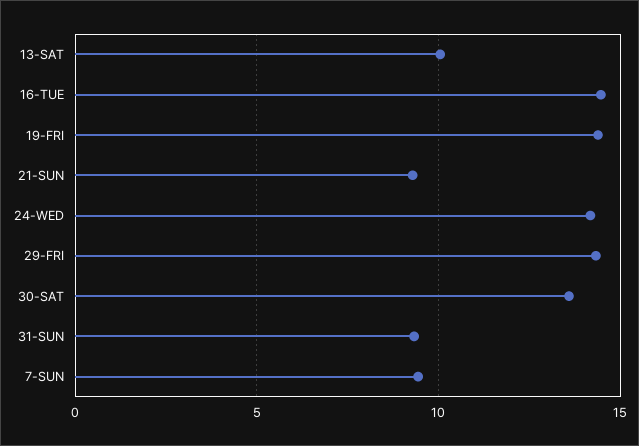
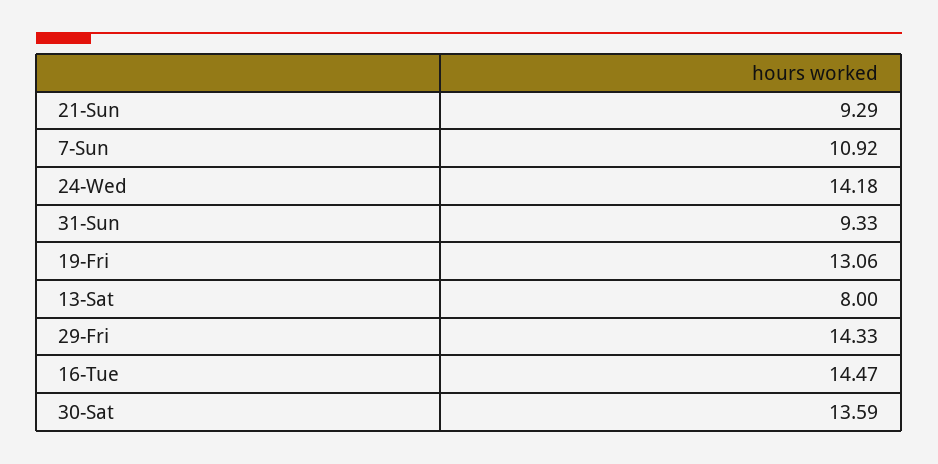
13-SAT: 10 -> 8
19-FRI: 14.5 -> 13.06
7-SUN: 9.5 -> 10.92

